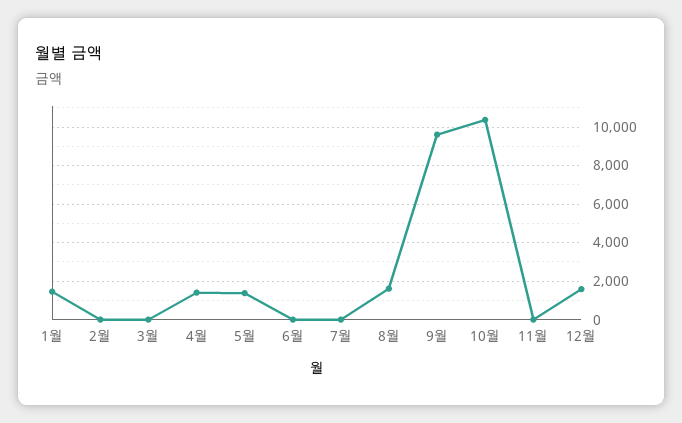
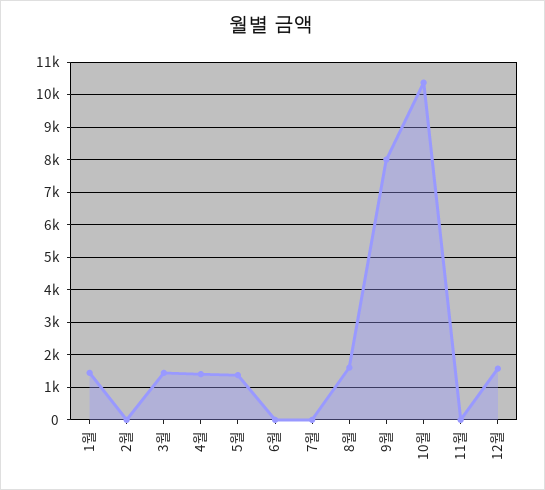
3월: 0 -> 1400
9월: 9500 -> 8000

